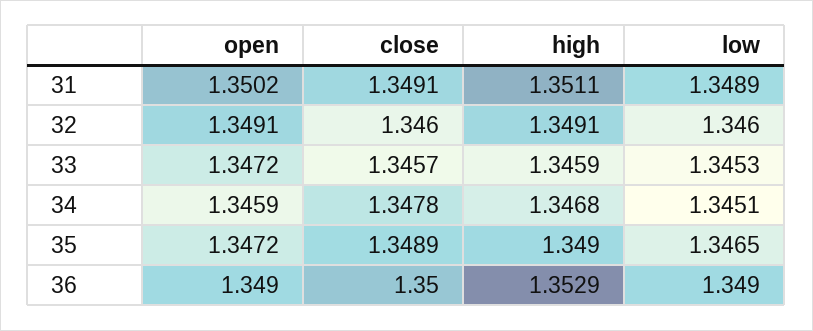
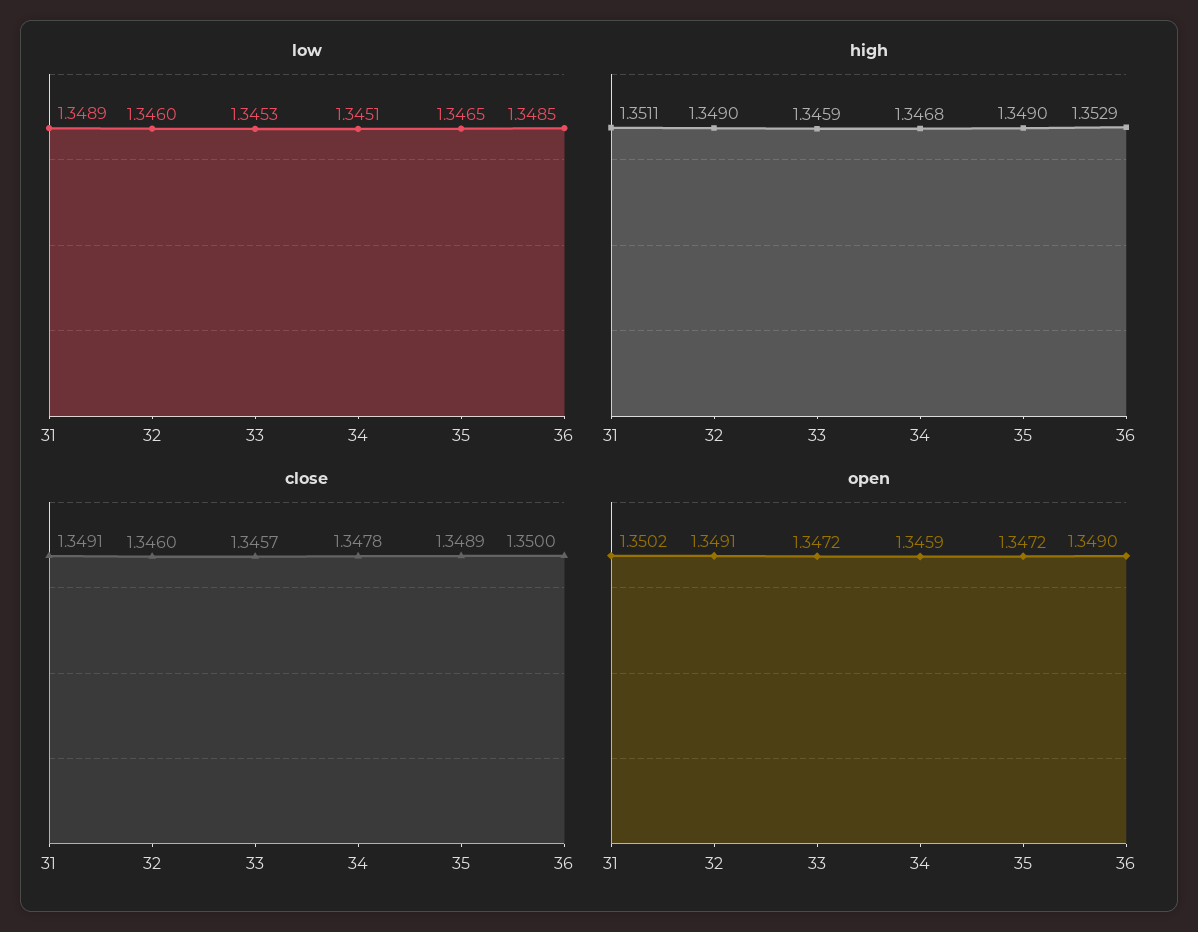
high, 32: 1.3491 -> 1.349
low, 36: 1.349 -> 1.3485

